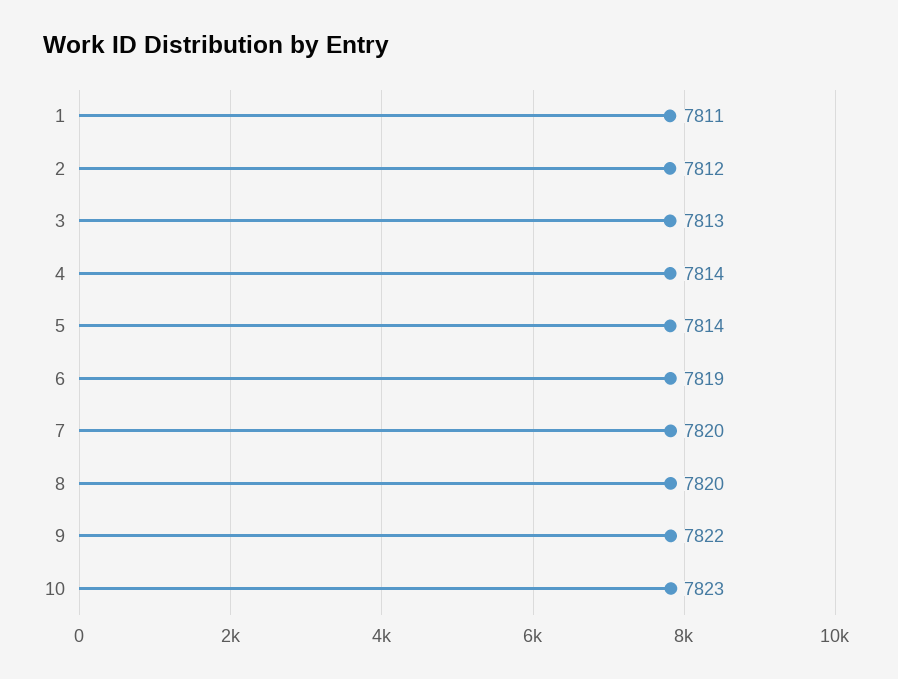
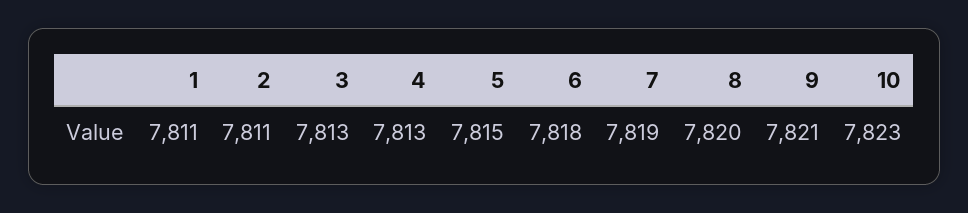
2: 7812 -> 7811
4: 7814 -> 7813
5: 7814 -> 7815
6: 7819 -> 7818
7: 7820 -> 7819
9: 7822 -> 7821

